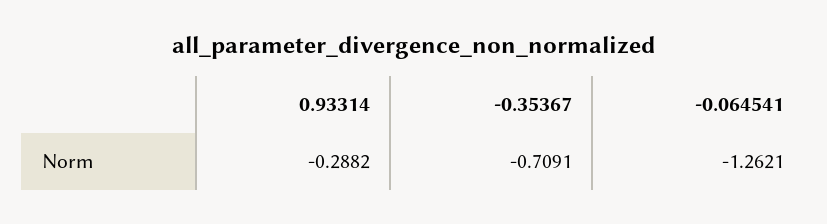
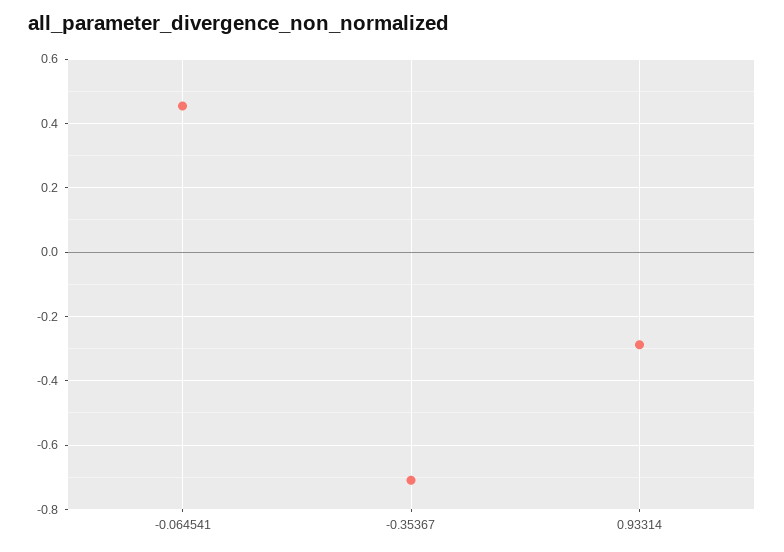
-0.064541: -1.2621 -> 0.46

